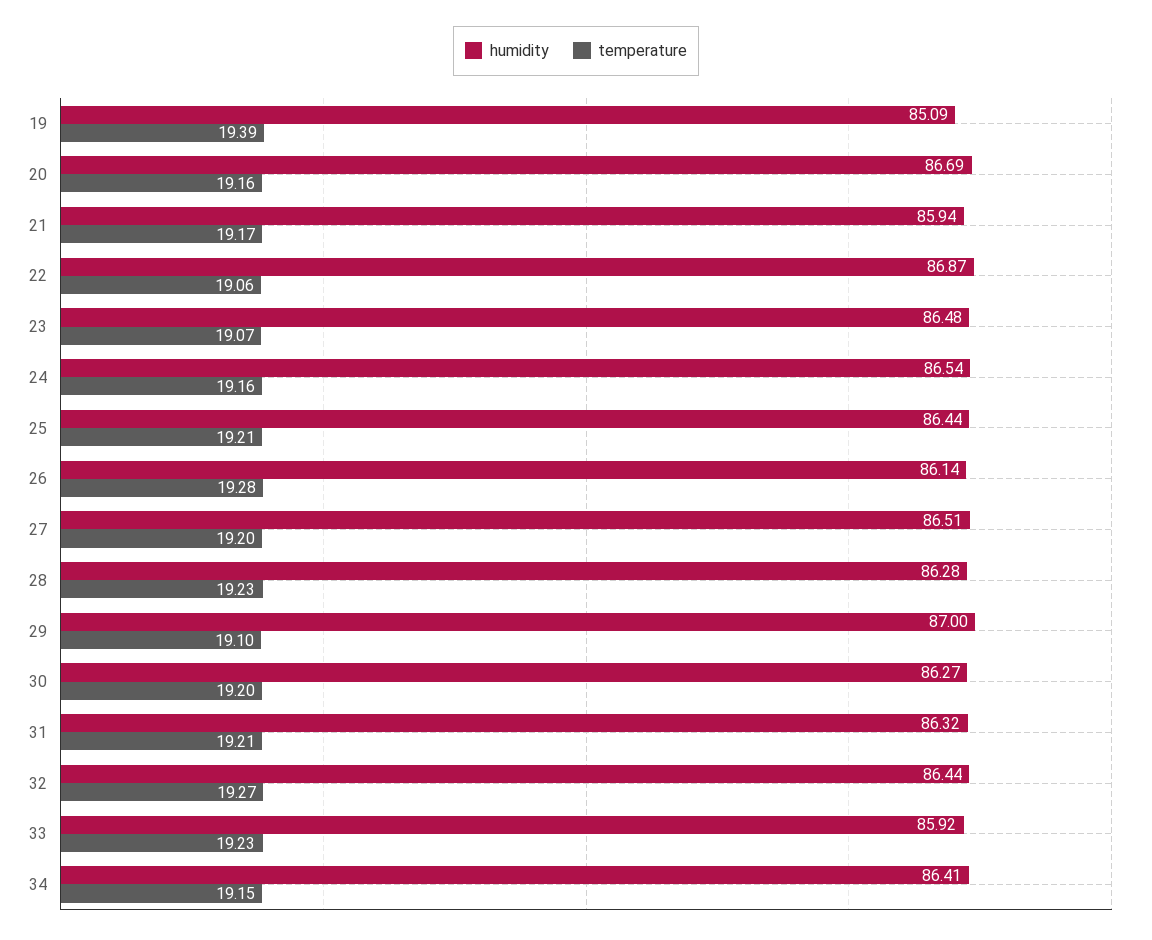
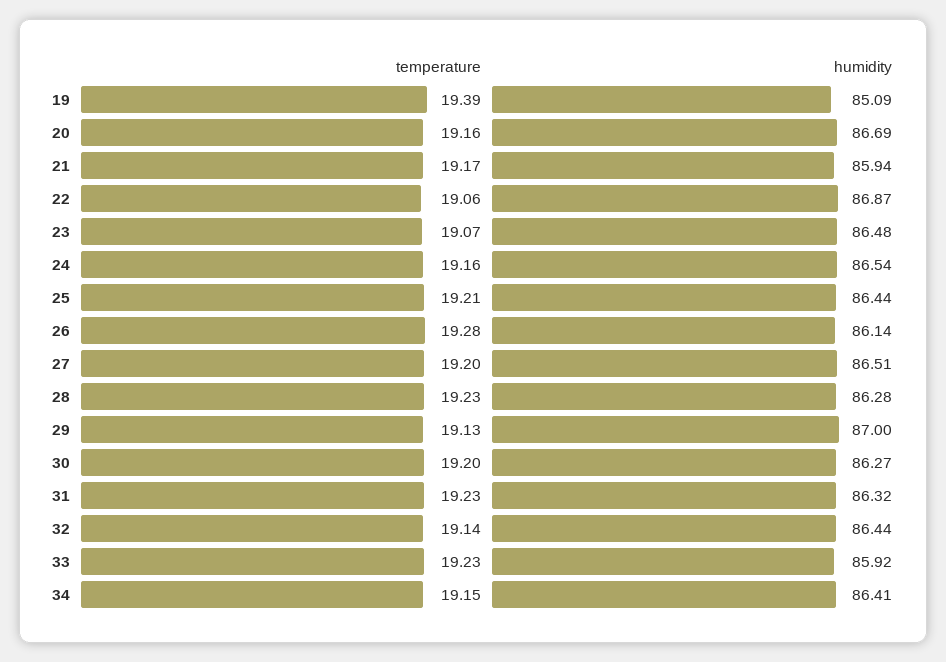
temperature, 29: 19.1 -> 19.13
temperature, 31: 19.21 -> 19.23
temperature, 32: 19.27 -> 19.14

